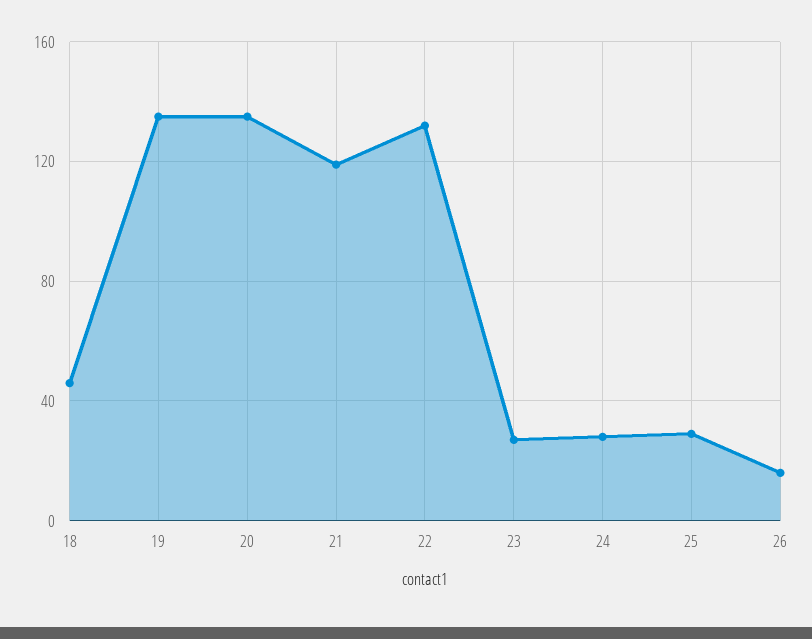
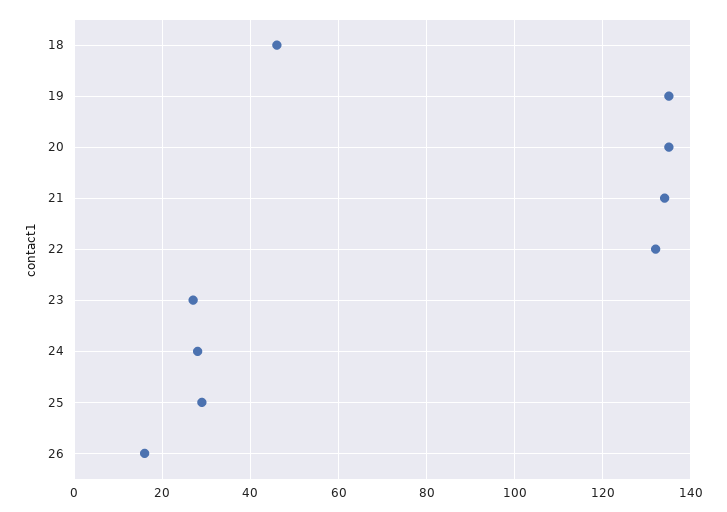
21: 120 -> 135

